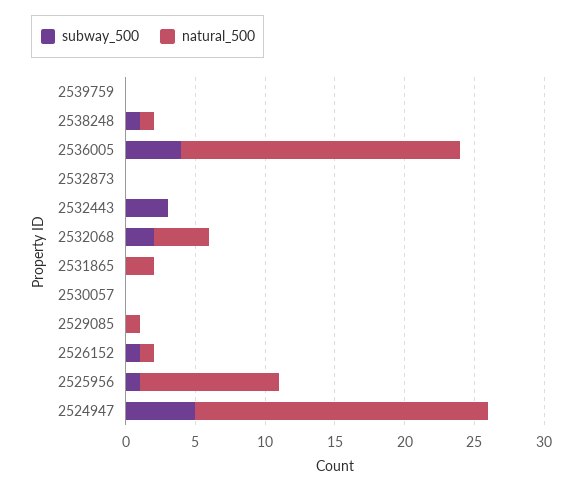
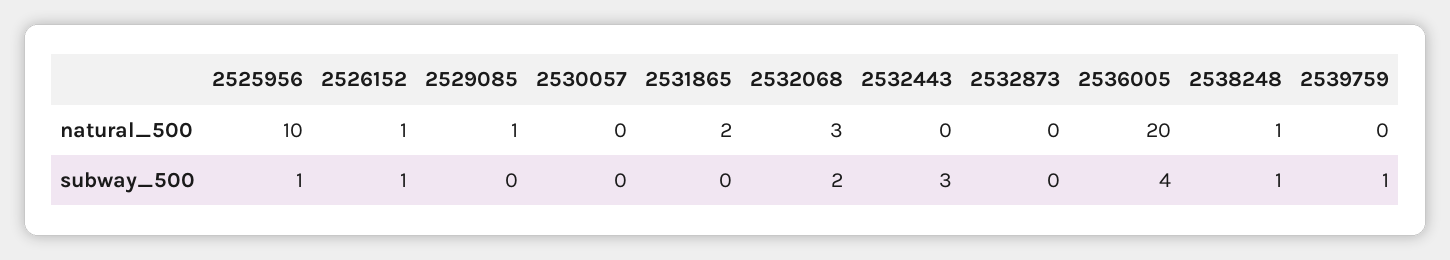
subway_500, 2539759: 0 -> 1
natural_500, 2532068: 4 -> 3
subway_500, 2524947: 5 -> none
natural_500, 2524947: 21 -> none

